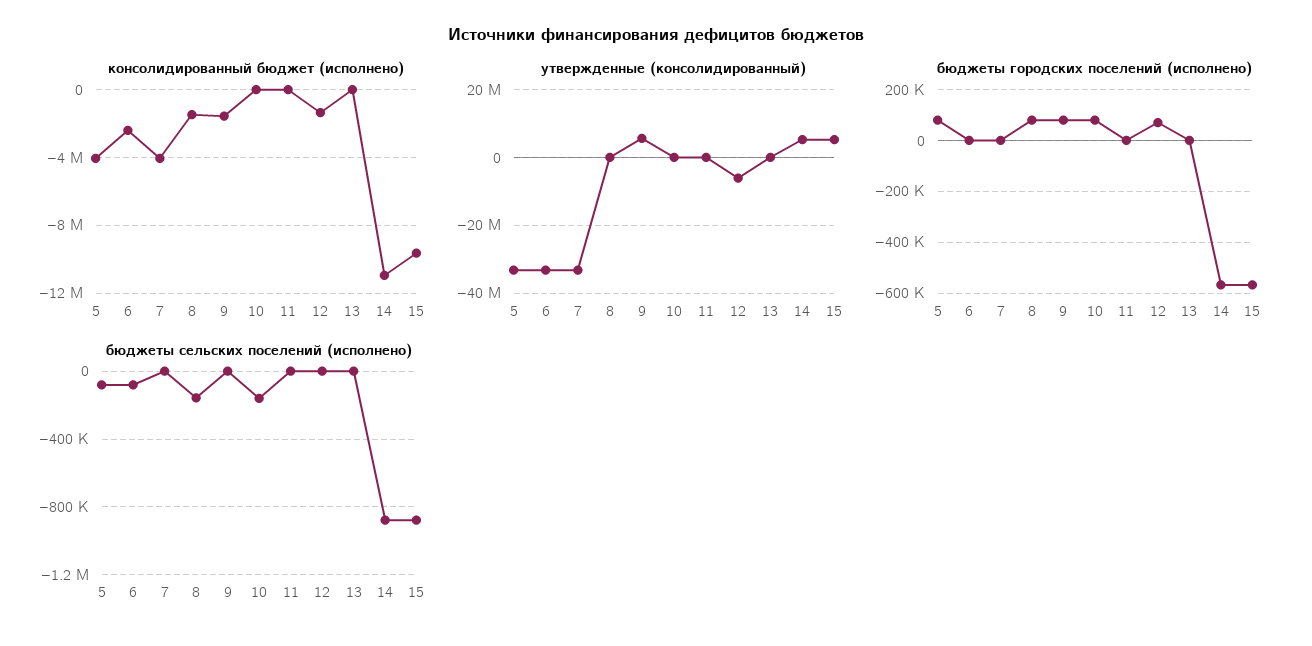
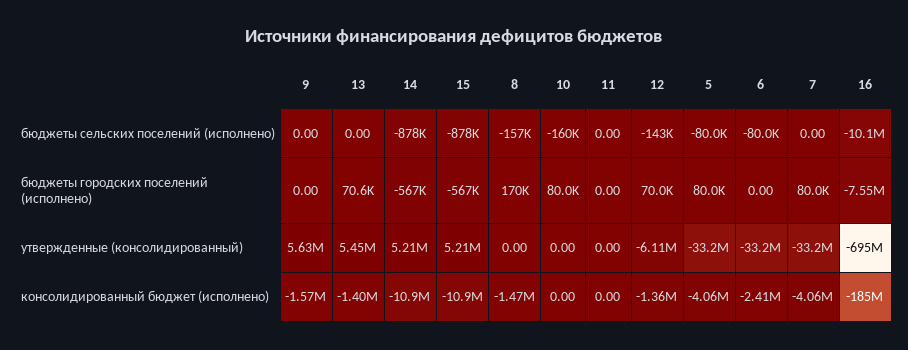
консолидированный бюджет (исполнено), 13: 0 -> -1400000
консолидированный бюджет (исполнено), 15: -9500000 -> -10900000
утвержденные (консолидированный), 13: 0 -> 5450000
бюджеты городских поселений (исполнено), 7: 0 -> 80000
бюджеты городских поселений (исполнено), 8: 75000 -> 170000
бюджеты городских поселений (исполнено), 9: 75000 -> 0
бюджеты городских поселений (исполнено), 13: 0 -> 70600
бюджеты сельских поселений (исполнено), 12: 0 -> -143000
бюджеты сельских поселений (исполнено), 16: none -> -10100000
бюджеты городских поселений (исполнено), 16: none -> -7550000
утвержденные (консолидированный), 16: none -> -695000000
консолидированный бюджет (исполнено), 16: none -> -185000000

